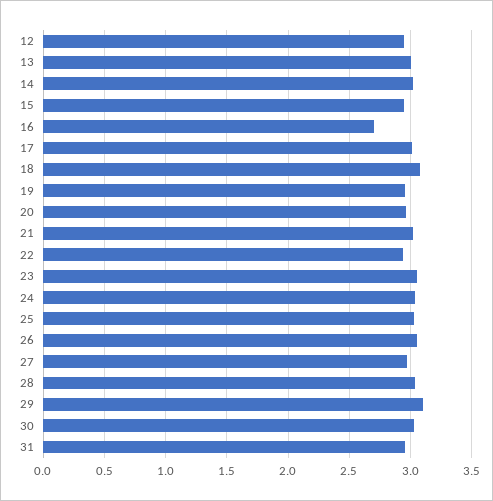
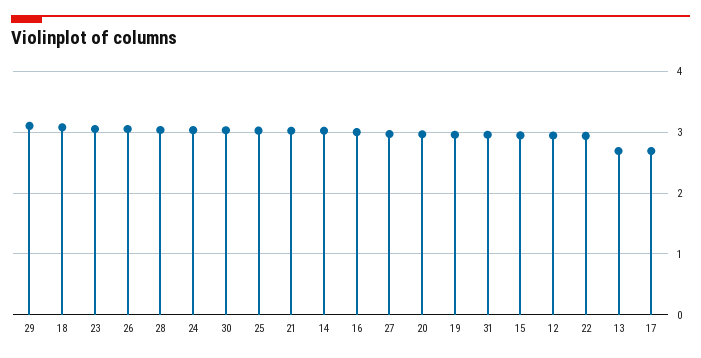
13: 3 -> 2.7
16: 2.7 -> 3
17: 3 -> 2.7

